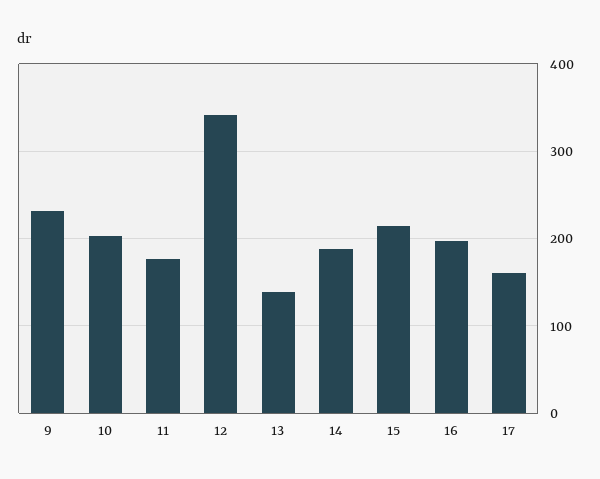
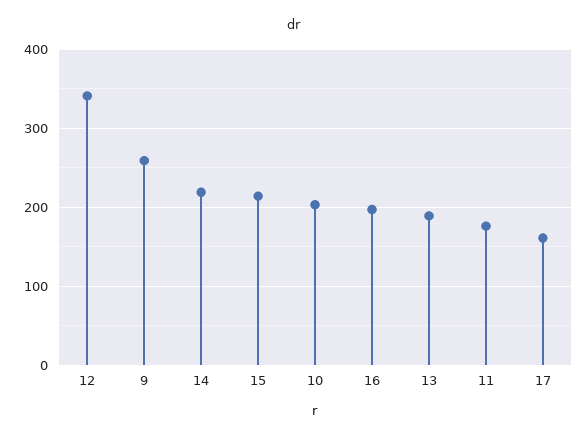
9: 230 -> 260
13: 140 -> 190
14: 190 -> 220

